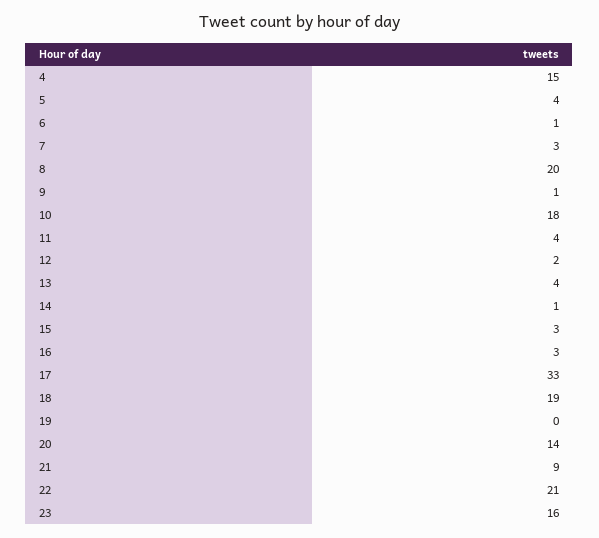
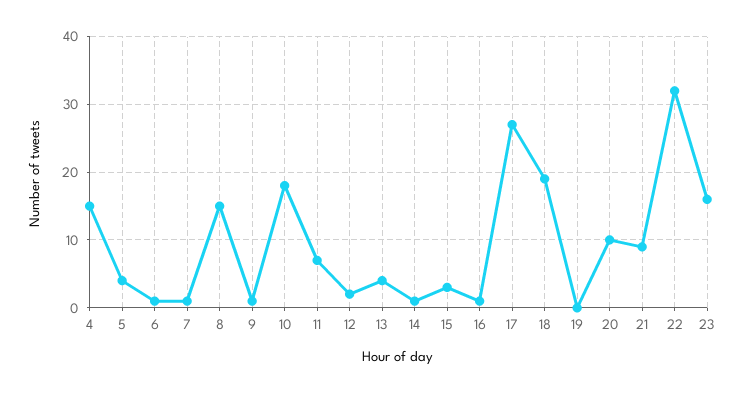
7: 3 -> 1
8: 20 -> 15
11: 4 -> 7
16: 3 -> 1
17: 33 -> 27
20: 14 -> 10
22: 21 -> 32

